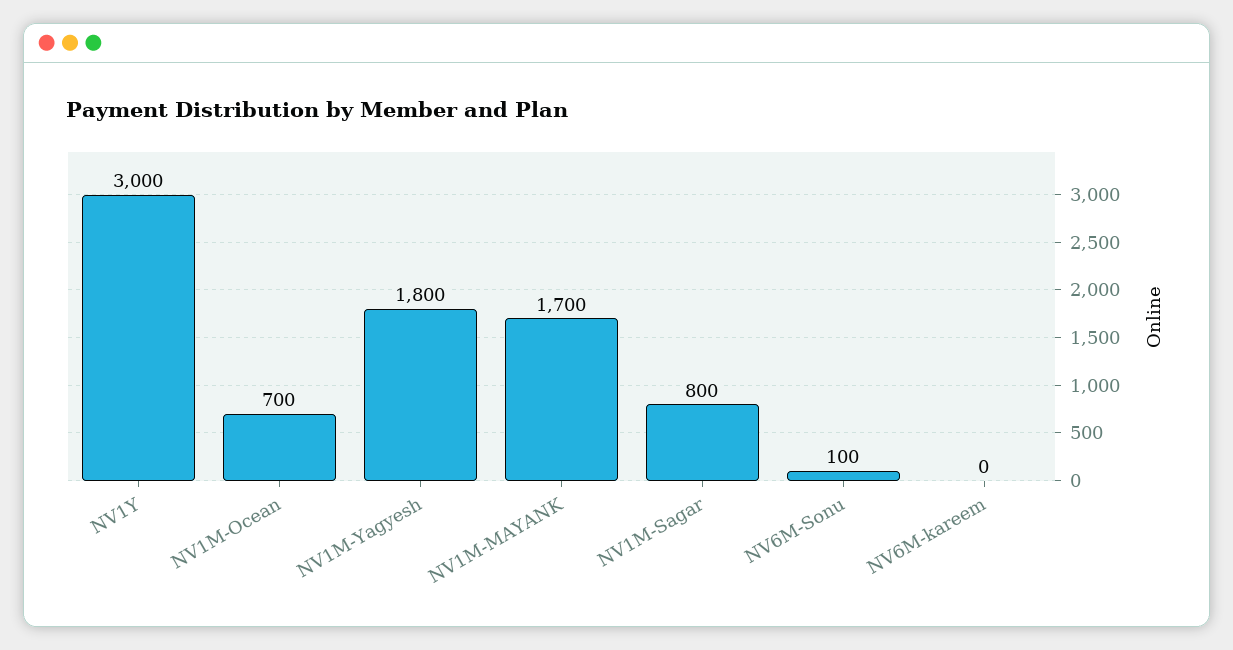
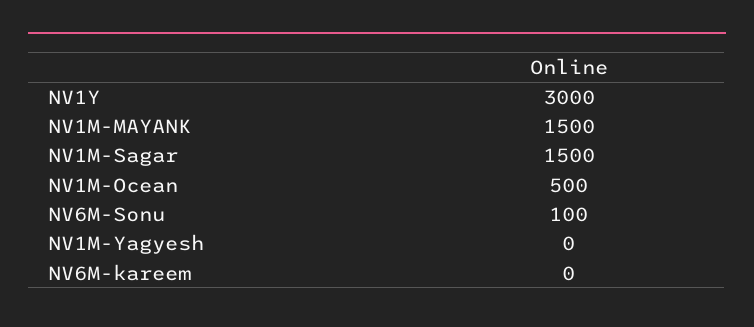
NV1M-Ocean: 700 -> 500
NV1M-Yagyesh: 1800 -> 0
NV1M-MAYANK: 1700 -> 1500
NV1M-Sagar: 800 -> 1500

